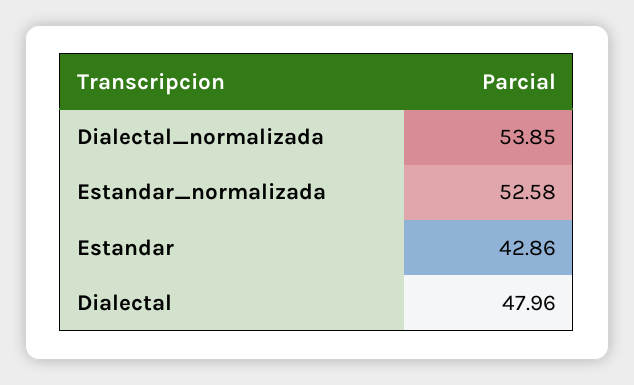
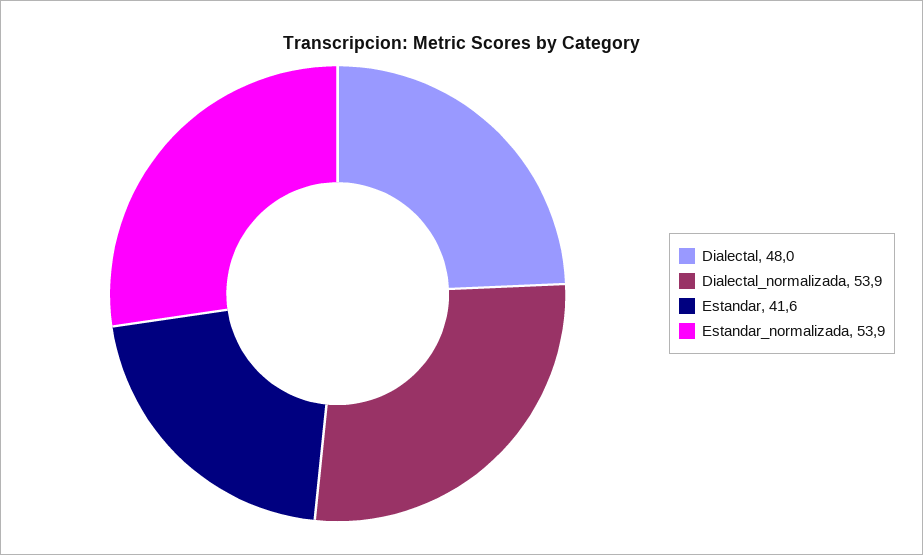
Estandar_normalizada: 52.58 -> 53.9
Estandar: 42.86 -> 41.6

